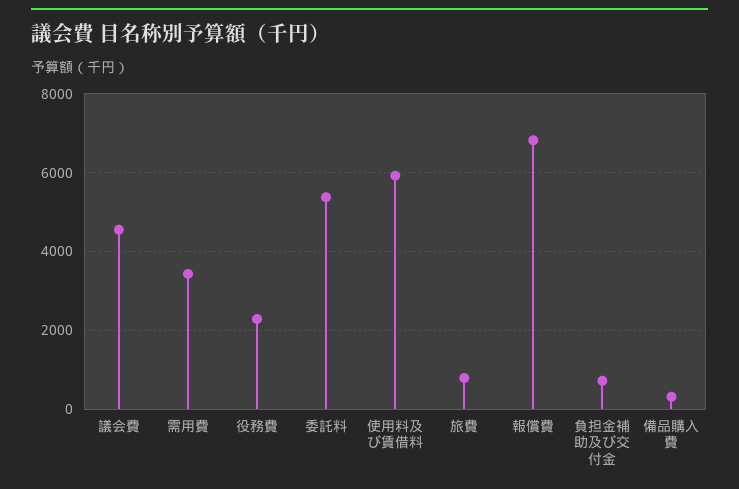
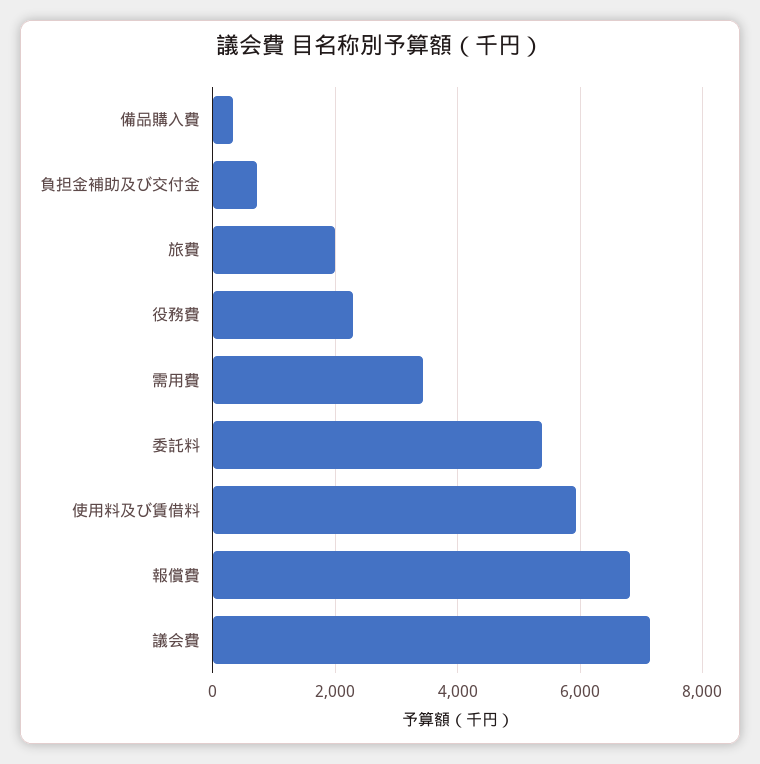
議会費: 4600 -> 7200
旅費: 800 -> 2000

